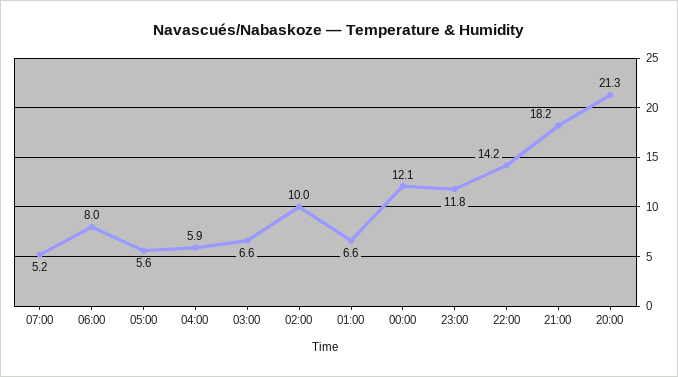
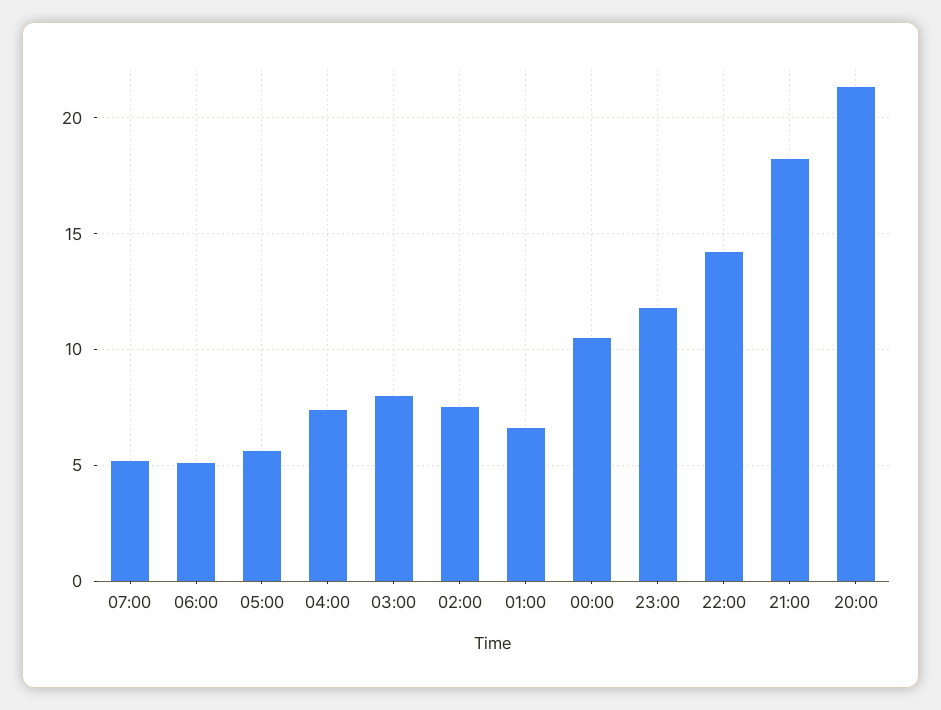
06:00: 8 -> 5
04:00: 5.9 -> 7.5
03:00: 6.6 -> 8
02:00: 10 -> 7.5
00:00: 12.1 -> 10.5

